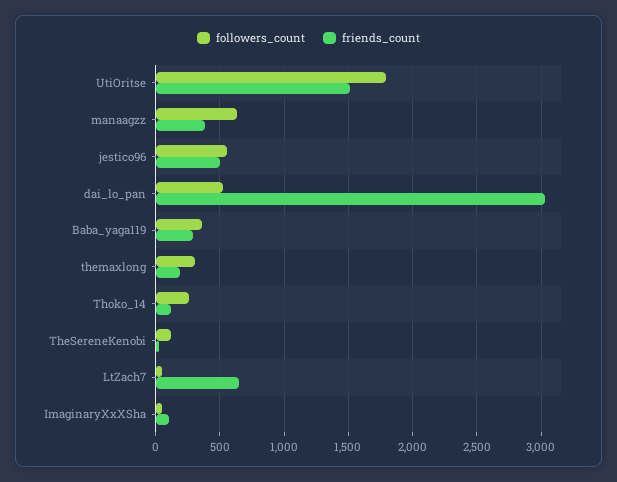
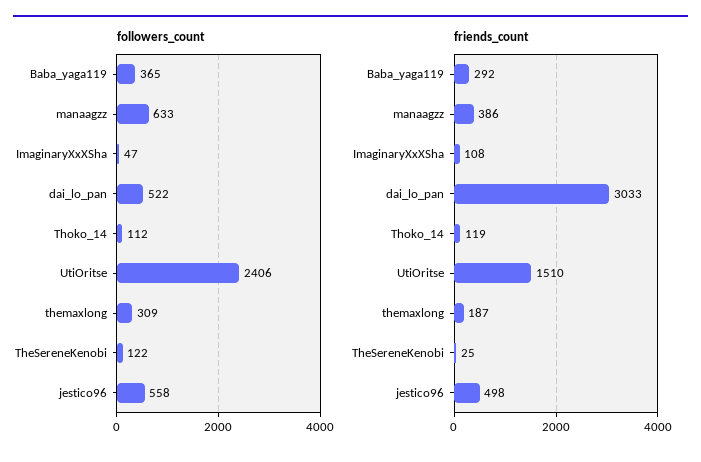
followers_count, UtiOritse: 1800 -> 2406
followers_count, Thoko_14: 250 -> 112
followers_count, LtZach7: 50 -> none
friends_count, LtZach7: 650 -> none

